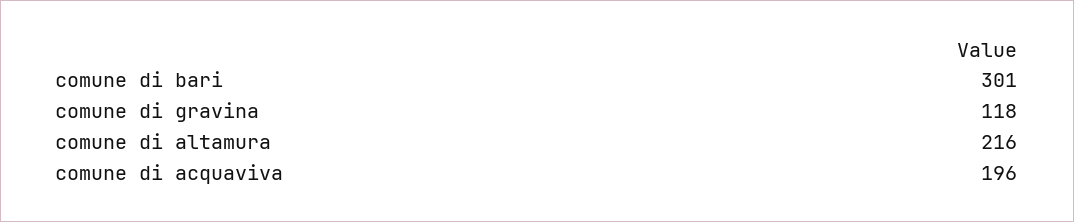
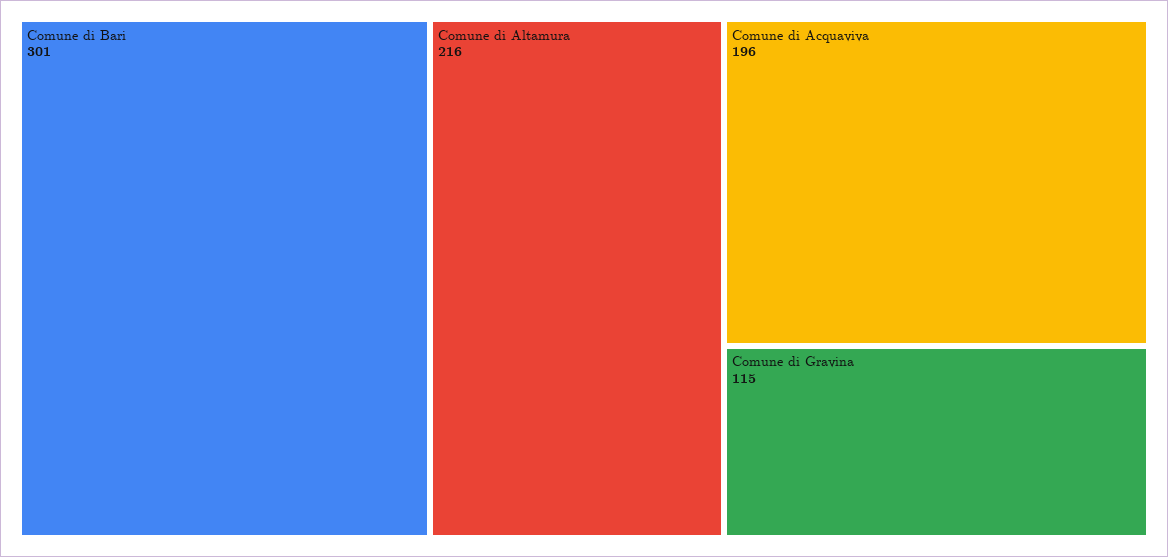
comune di gravina: 118 -> 115

